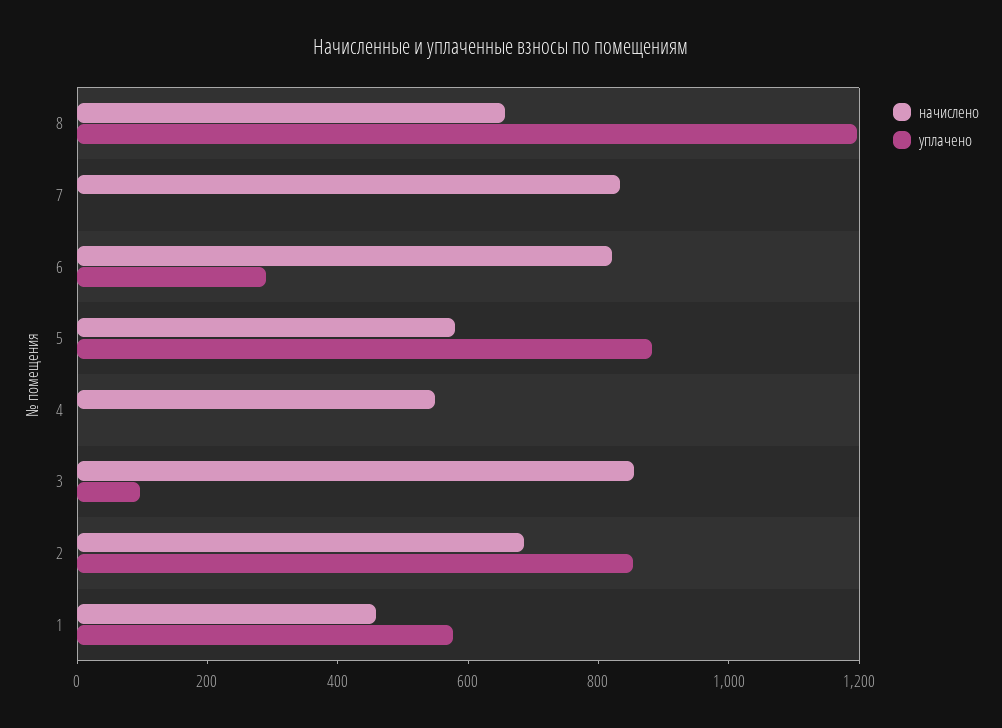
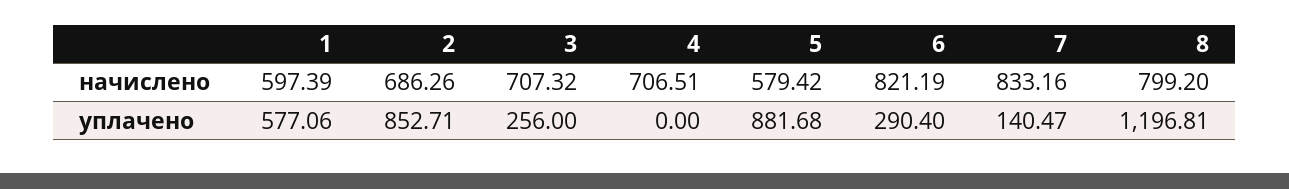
начислено, 8: 650 -> 799.2
уплачено, 7: 0 -> 140.47
начислено, 4: 550 -> 706.51
начислено, 3: 850 -> 707.32
уплачено, 3: 100 -> 256
начислено, 1: 450 -> 597.39

